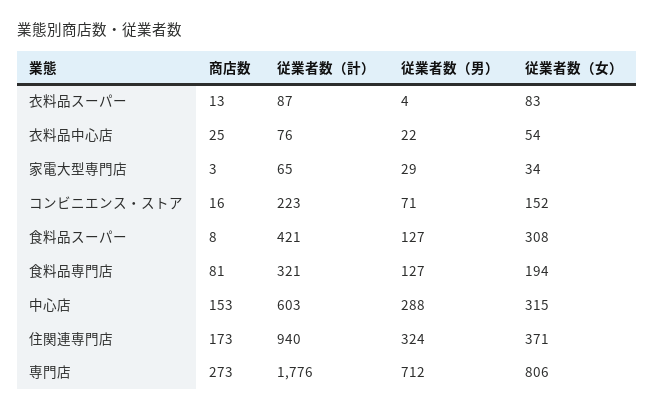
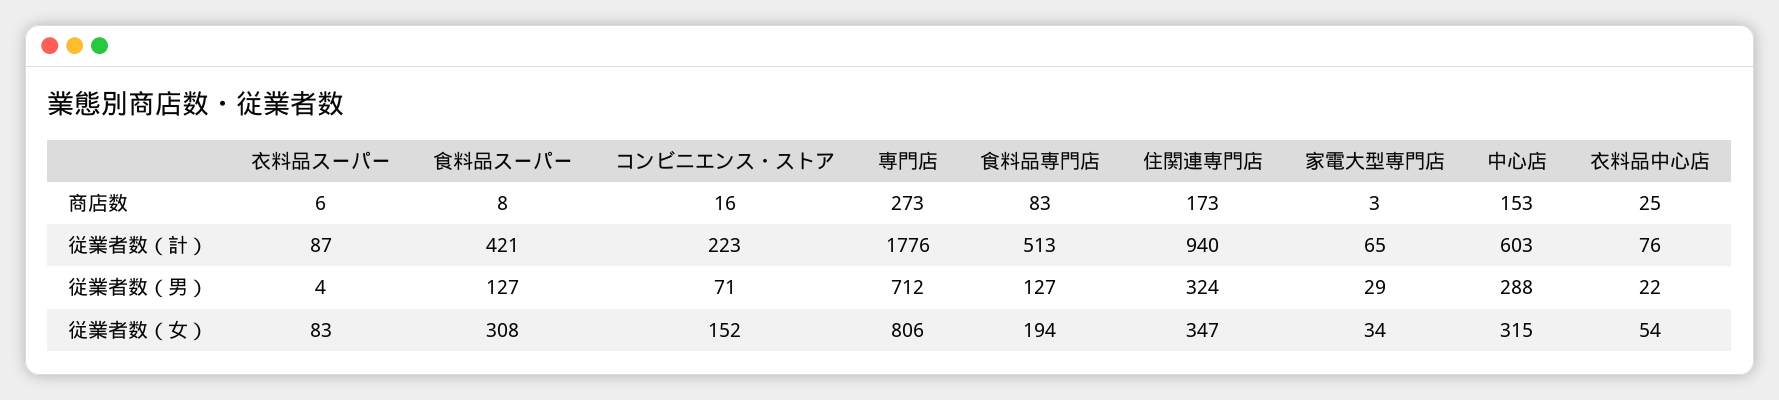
商店数, 衣料品スーパー: 13 -> 6
商店数, 食料品専門店: 81 -> 83
従業者数（計）, 食料品専門店: 321 -> 513
従業者数（女）, 住関連専門店: 371 -> 347

